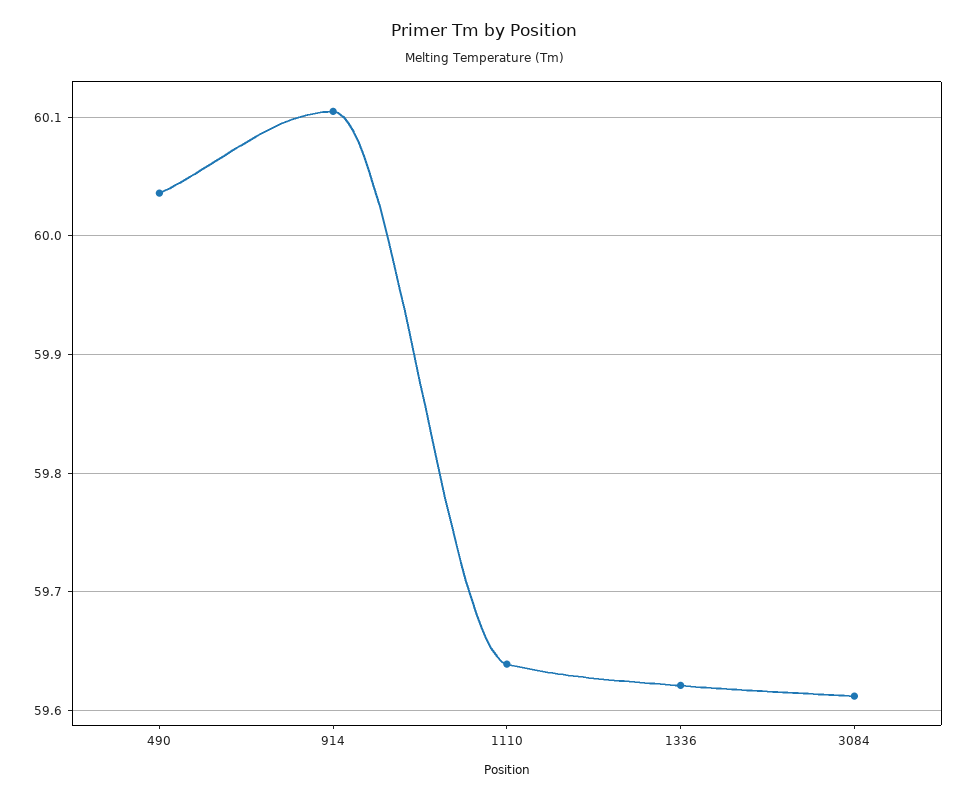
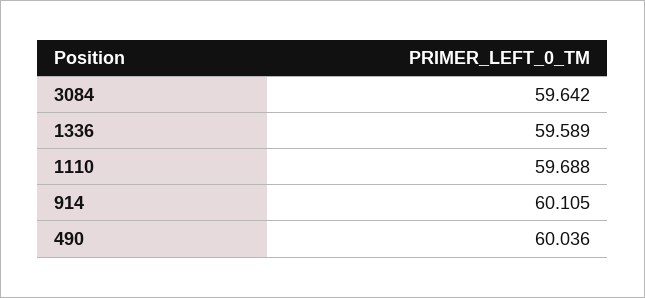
1110: 59.64 -> 59.688
1336: 59.62 -> 59.589
3084: 59.61 -> 59.642

